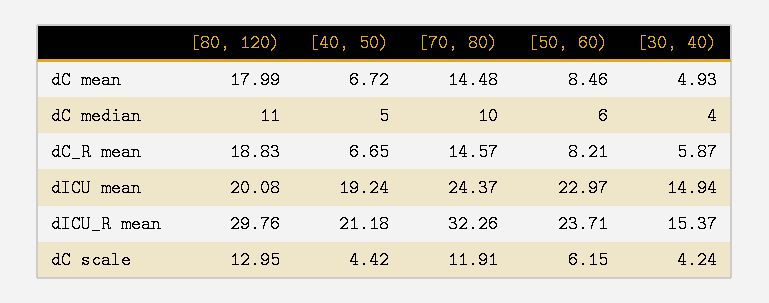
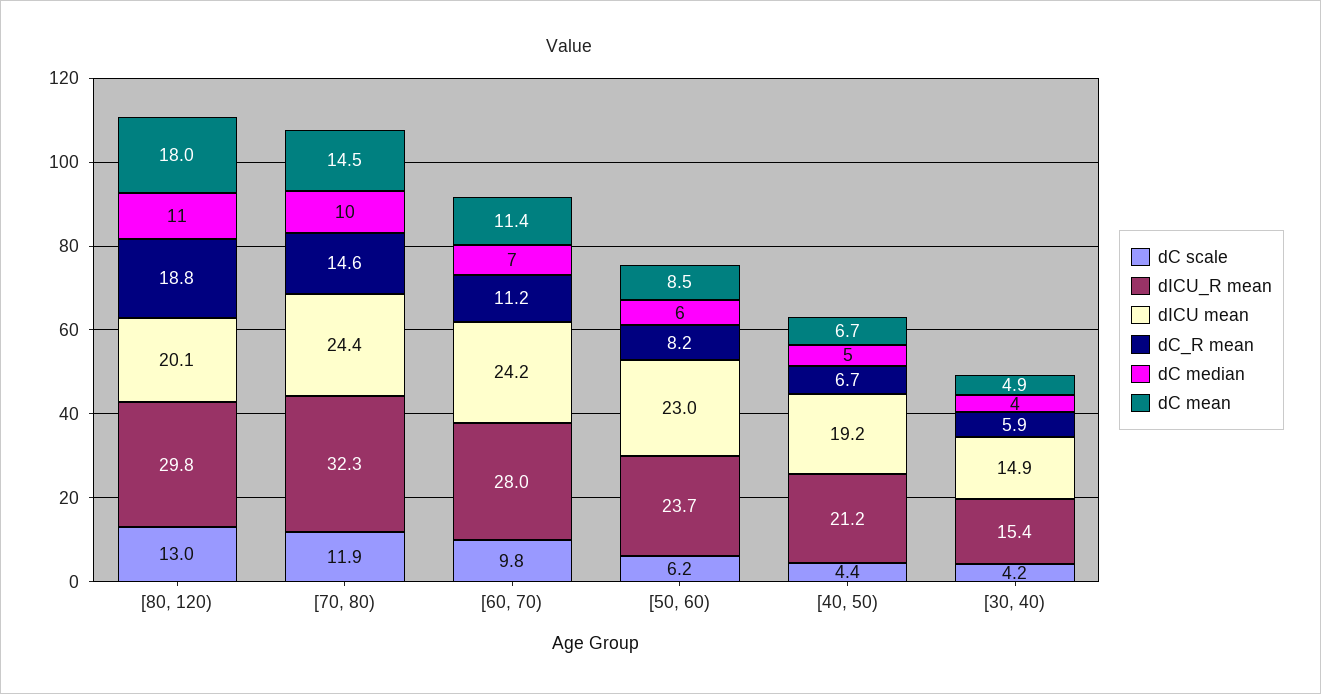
dC scale, [60, 70): none -> 9.8
dICU_R mean, [60, 70): none -> 28
dICU mean, [60, 70): none -> 24.2
dC_R mean, [60, 70): none -> 11.2
dC median, [60, 70): none -> 7
dC mean, [60, 70): none -> 11.4

